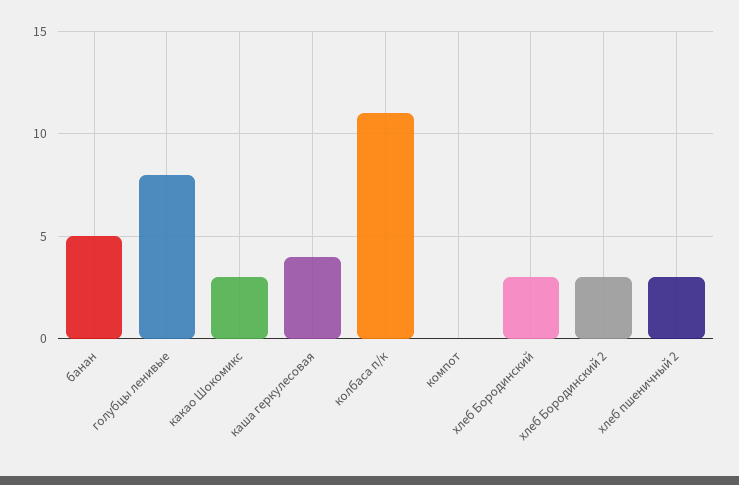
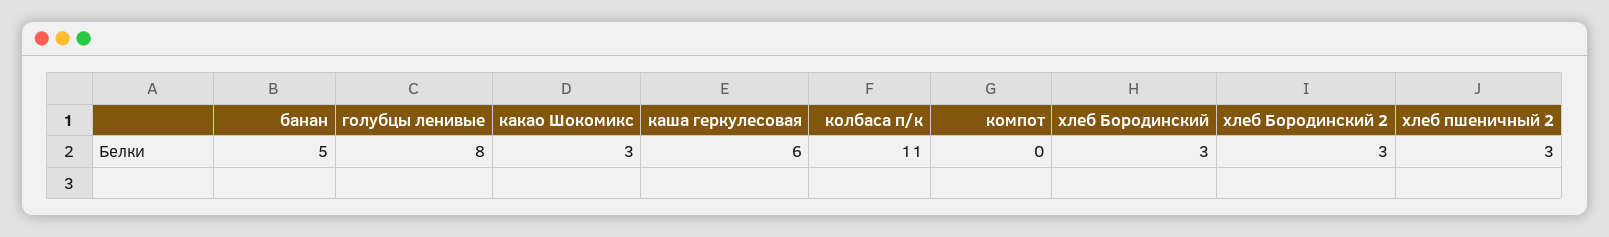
каша геркулесовая: 4 -> 6

